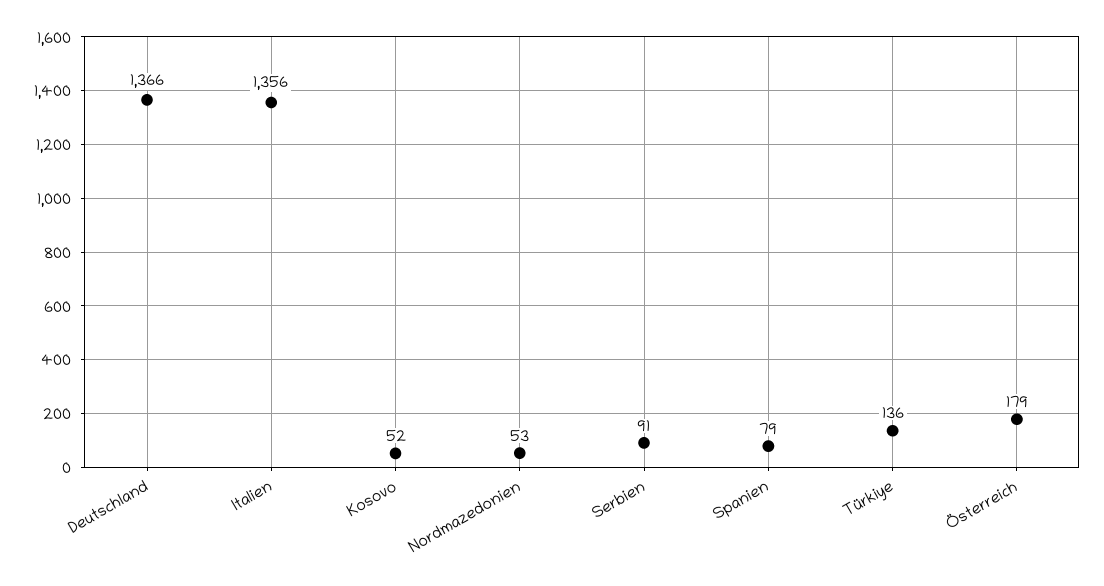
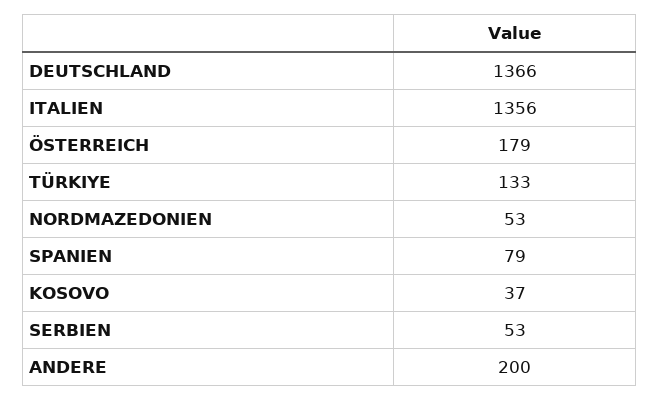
Kosovo: 52 -> 37
Serbien: 91 -> 53
Türkiye: 136 -> 133
ANDERE: none -> 200

